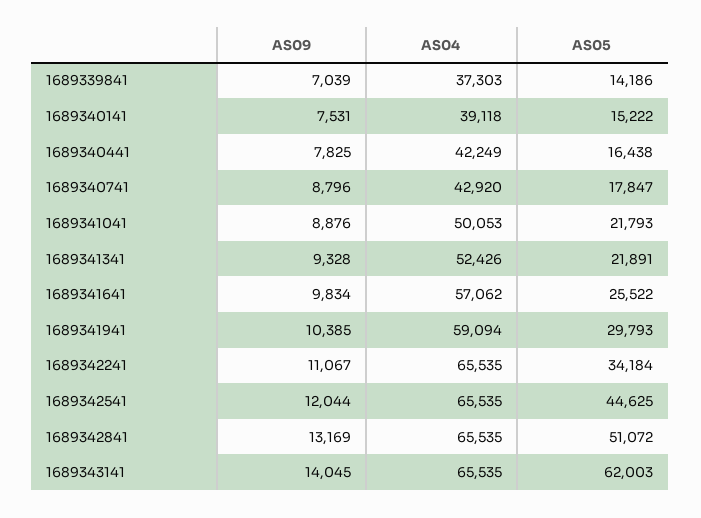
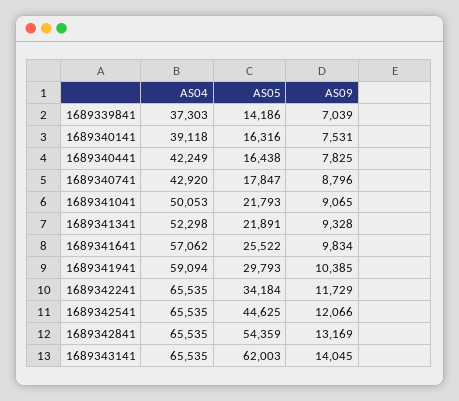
AS05, 1689340141: 15222 -> 16316
AS09, 1689341041: 8876 -> 9065
AS04, 1689341341: 52426 -> 52298
AS09, 1689342241: 11067 -> 11729
AS09, 1689342541: 12044 -> 12066
AS05, 1689342841: 51072 -> 54359

